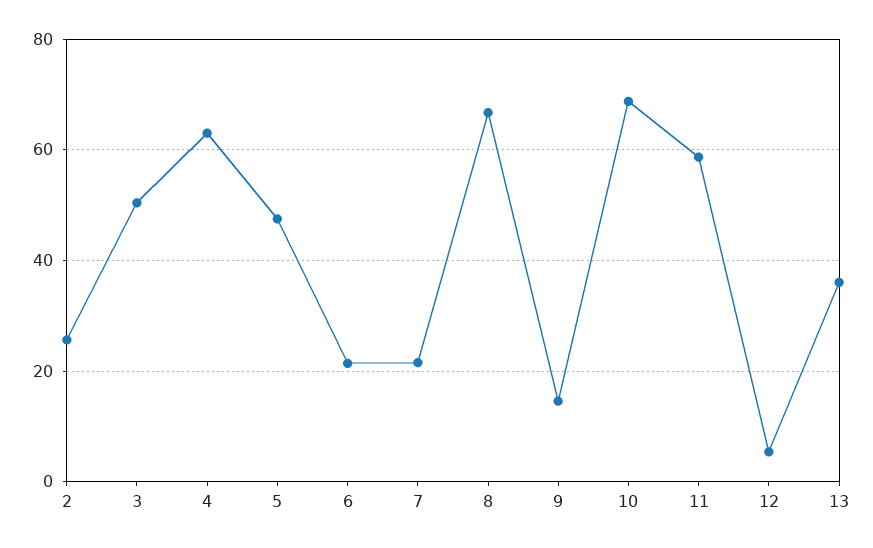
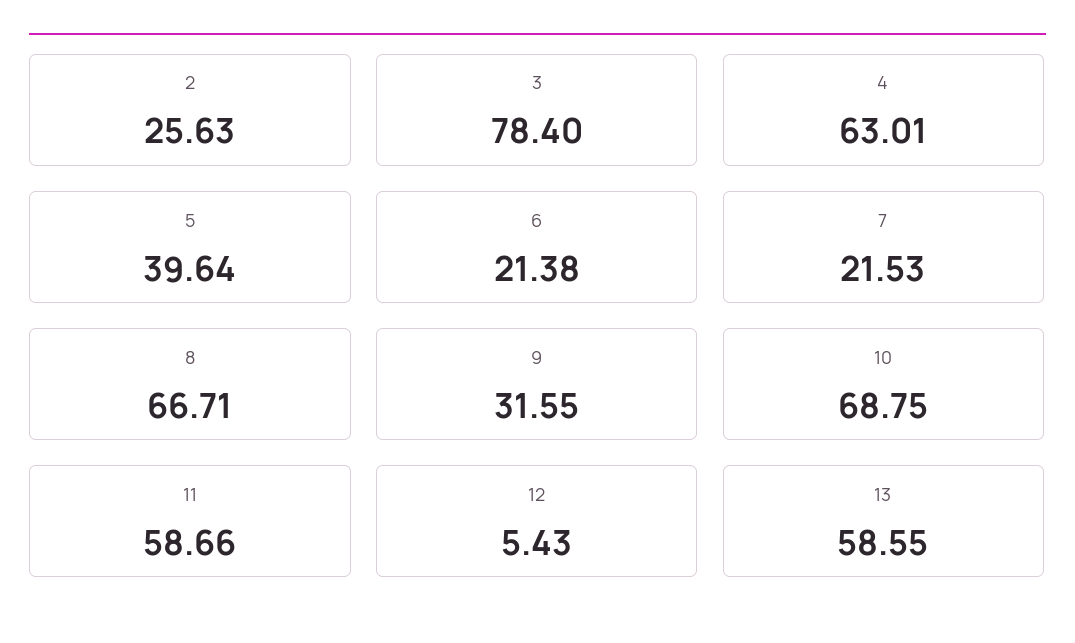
3: 50 -> 78.4
5: 48 -> 39.64
9: 14 -> 31.55
13: 36 -> 58.55

